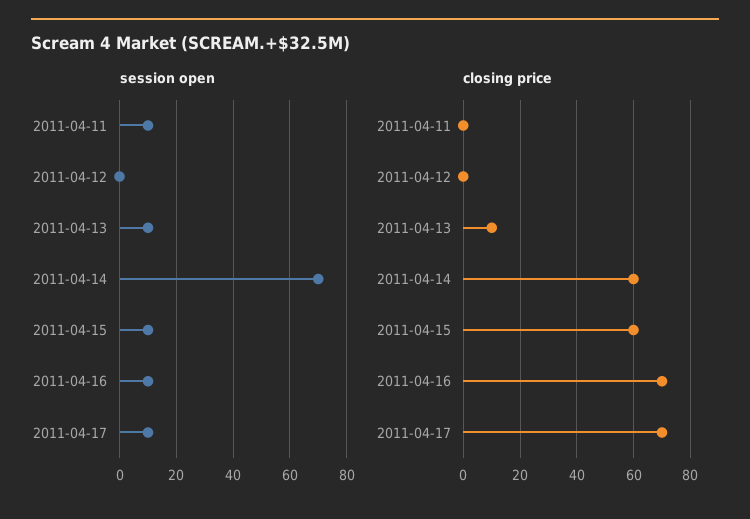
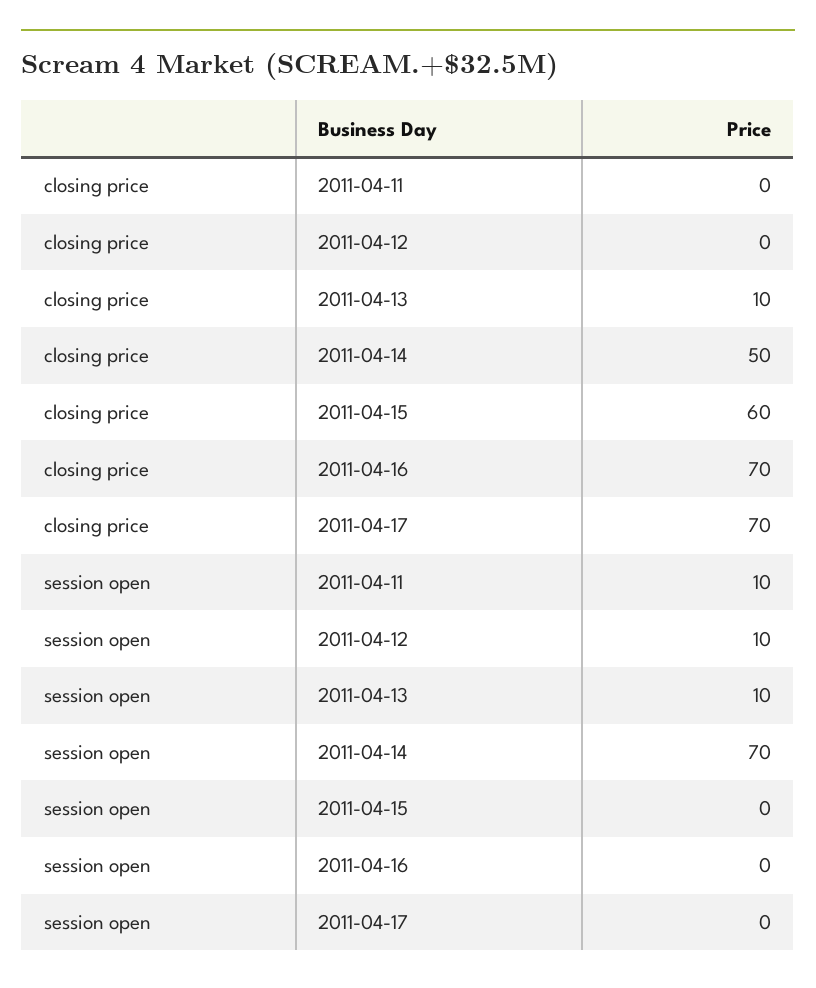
session open, 2011-04-12: 0 -> 10
session open, 2011-04-15: 10 -> 0
session open, 2011-04-16: 10 -> 0
session open, 2011-04-17: 10 -> 0
closing price, 2011-04-14: 60 -> 50

